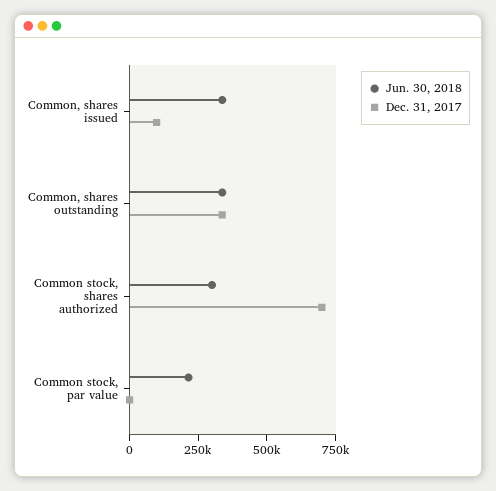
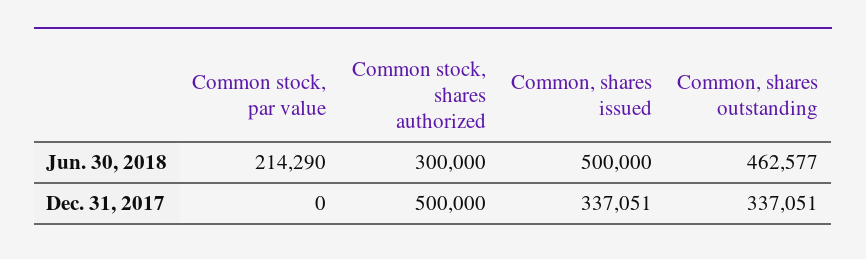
Jun. 30, 2018, Common, shares issued: 350000 -> 500000
Dec. 31, 2017, Common, shares issued: 100000 -> 337051
Jun. 30, 2018, Common, shares outstanding: 350000 -> 462577
Dec. 31, 2017, Common stock, shares authorized: 700000 -> 500000

